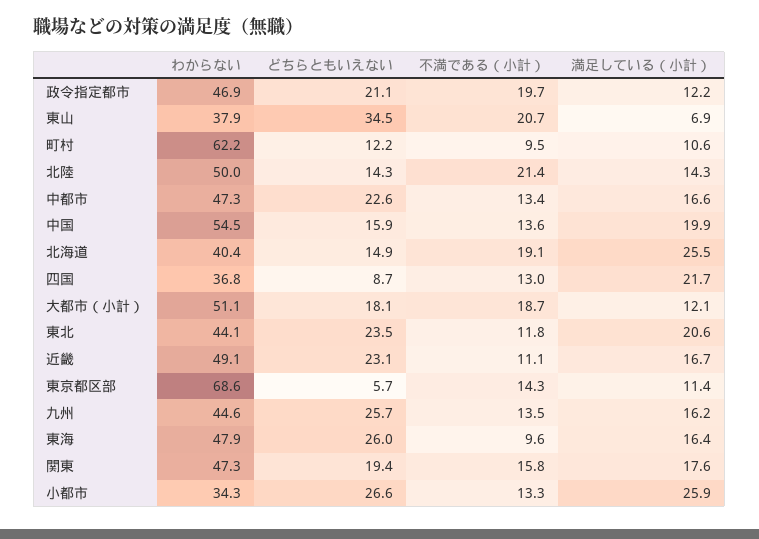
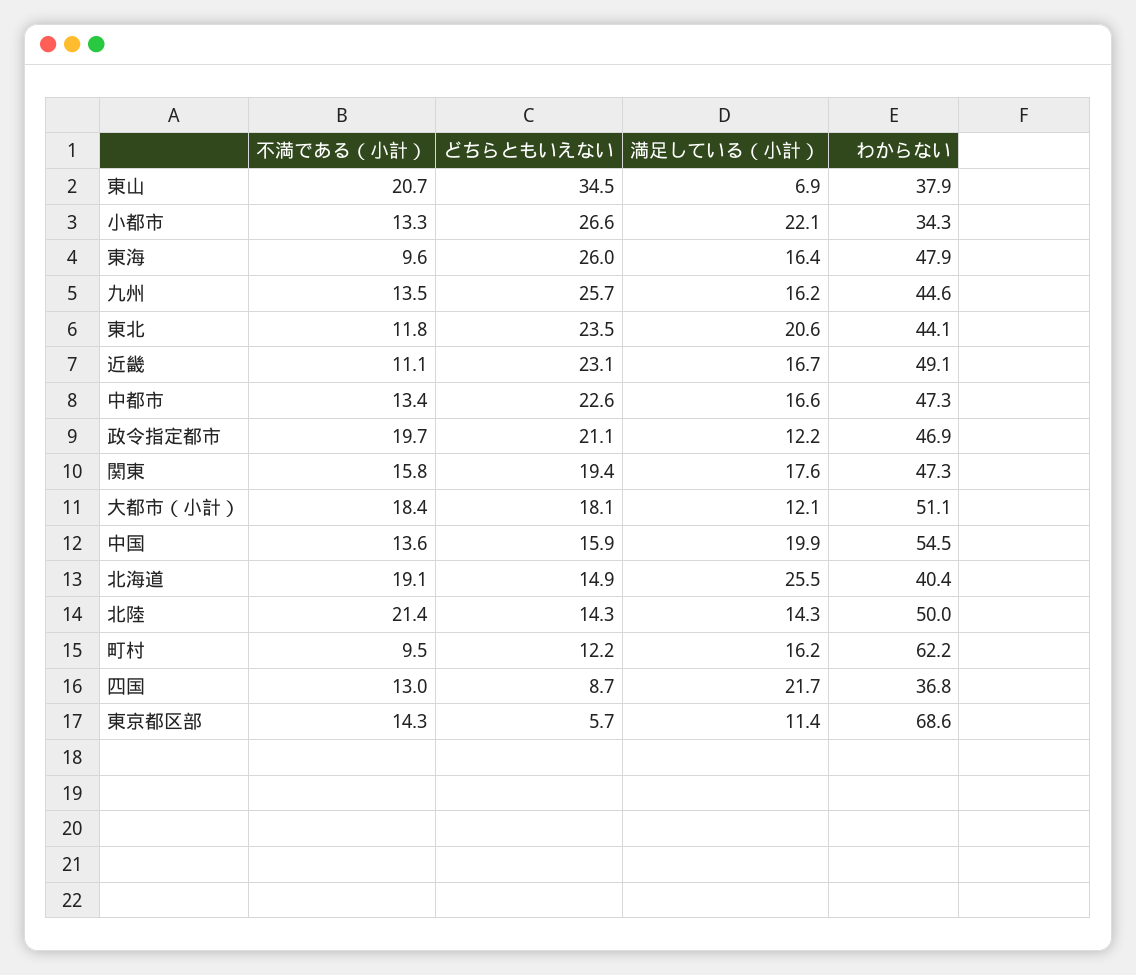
満足している（小計）, 町村: 10.6 -> 16.2
不満である（小計）, 大都市（小計）: 18.7 -> 18.4
満足している（小計）, 小都市: 25.9 -> 22.1

